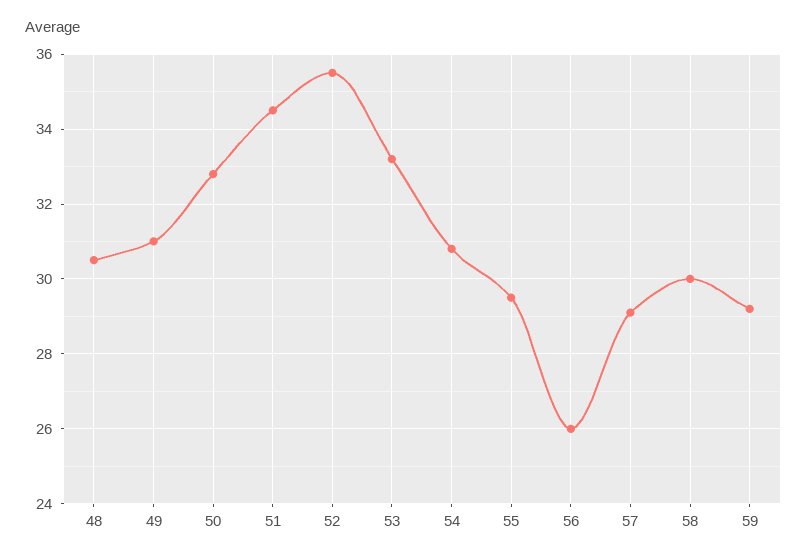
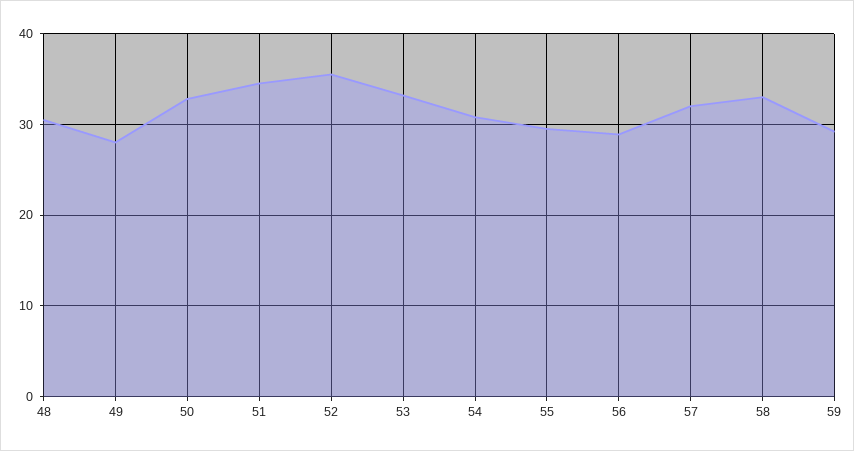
49: 31 -> 28
56: 26 -> 29
57: 29 -> 32
58: 30 -> 33

